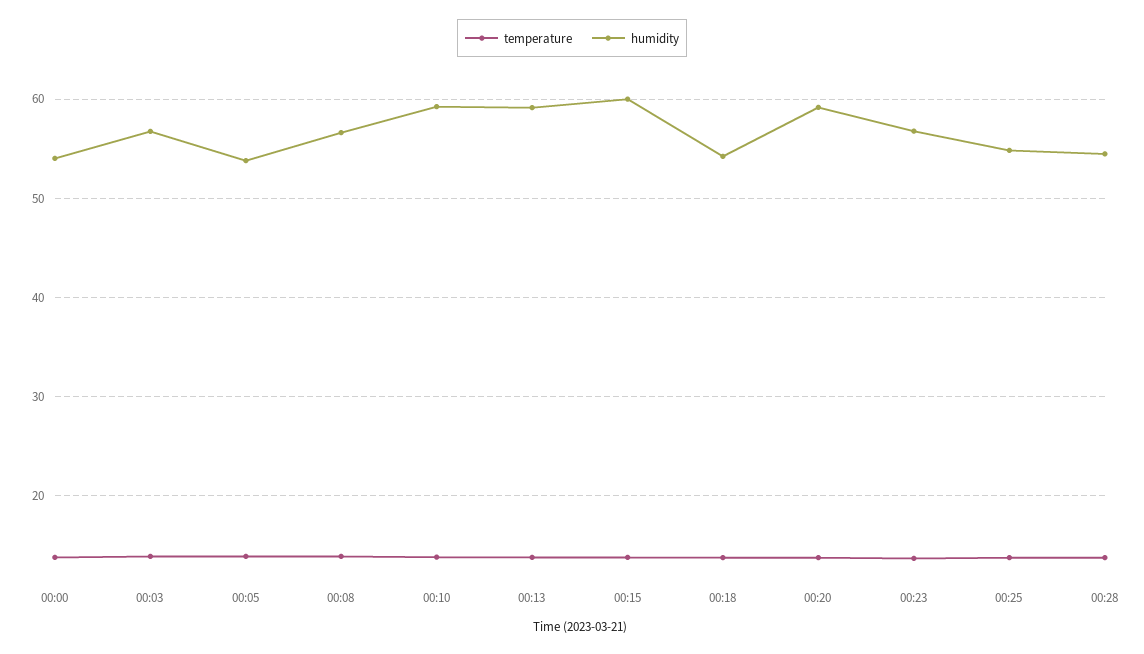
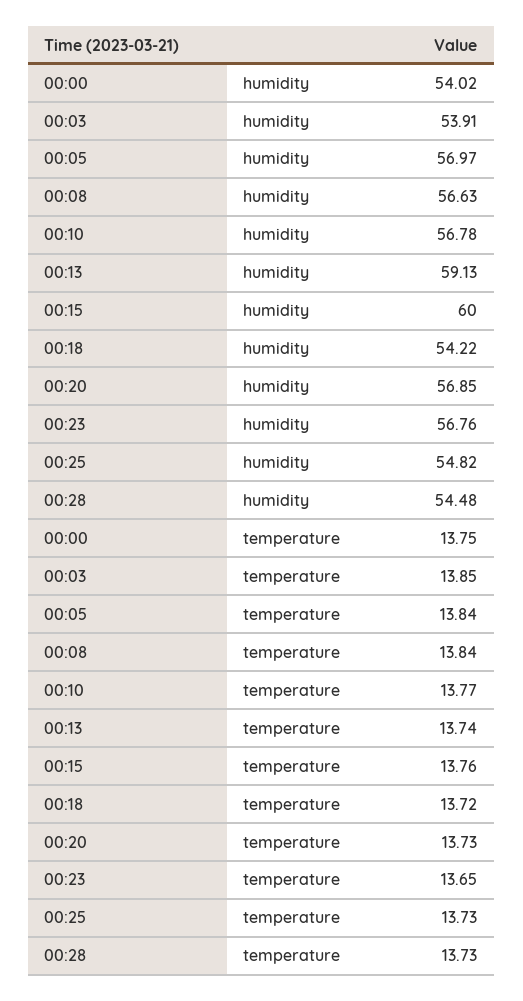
humidity, 00:03: 57 -> 53.91
humidity, 00:05: 54 -> 56.97
humidity, 00:10: 59 -> 56.78
humidity, 00:20: 59 -> 56.85

